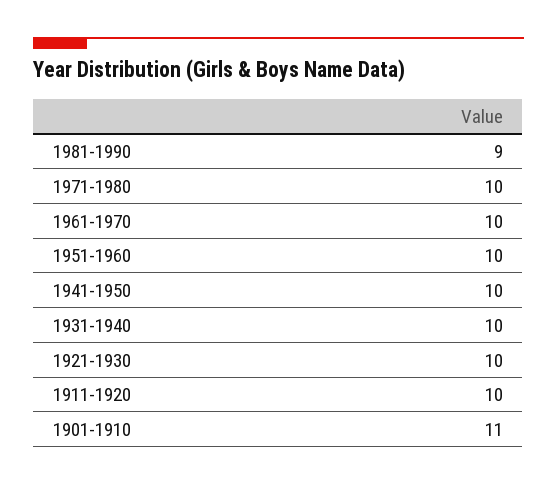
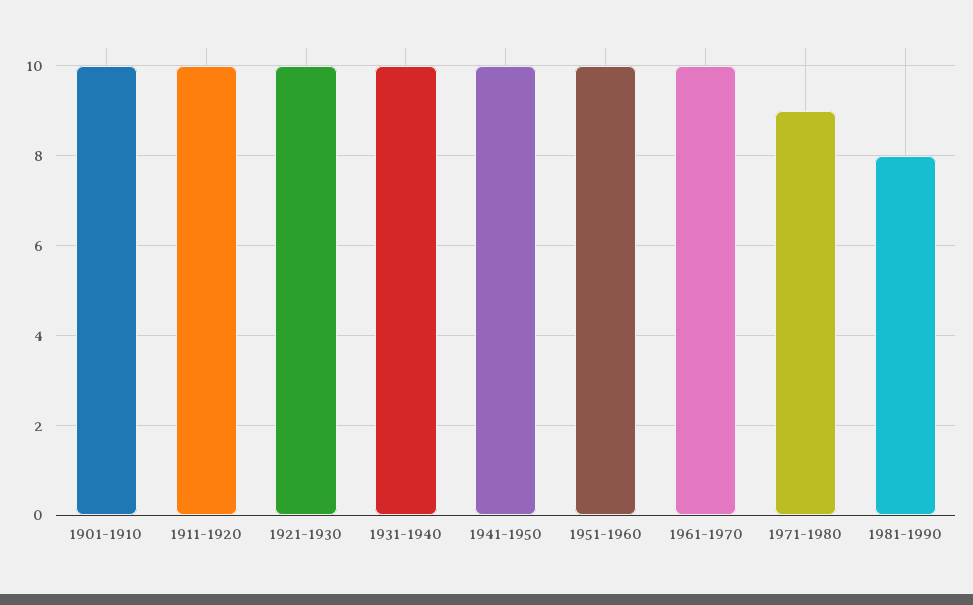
1981-1990: 9 -> 8
1971-1980: 10 -> 9
1901-1910: 11 -> 10

